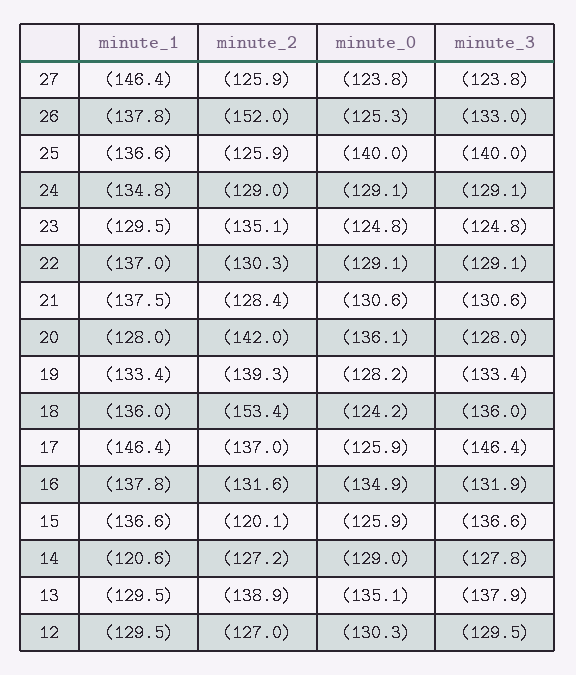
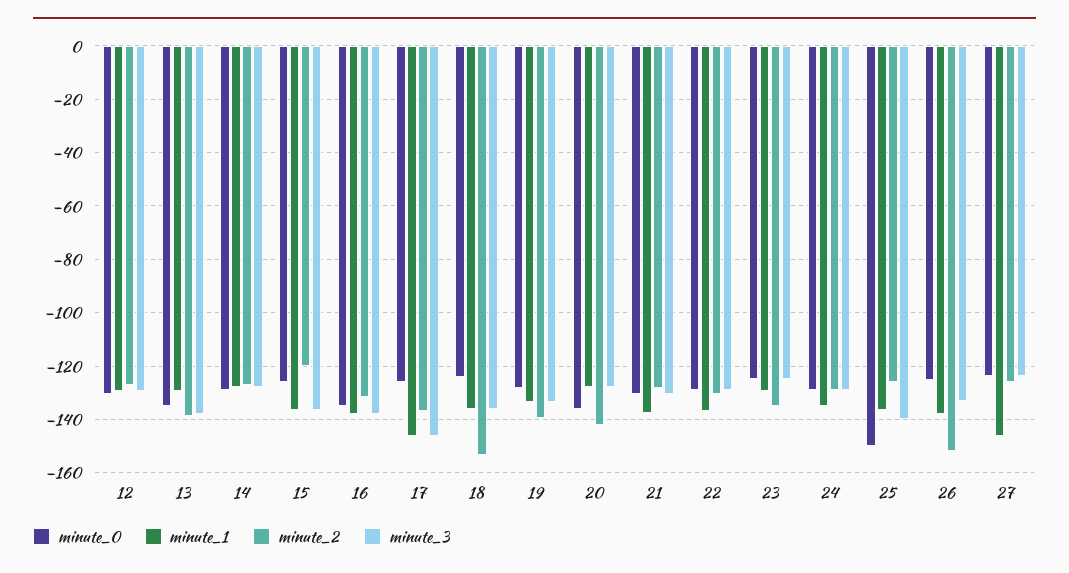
minute_0, 25: -140 -> -150
minute_3, 16: -131.9 -> -137.5
minute_1, 14: -120.6 -> -127.5

